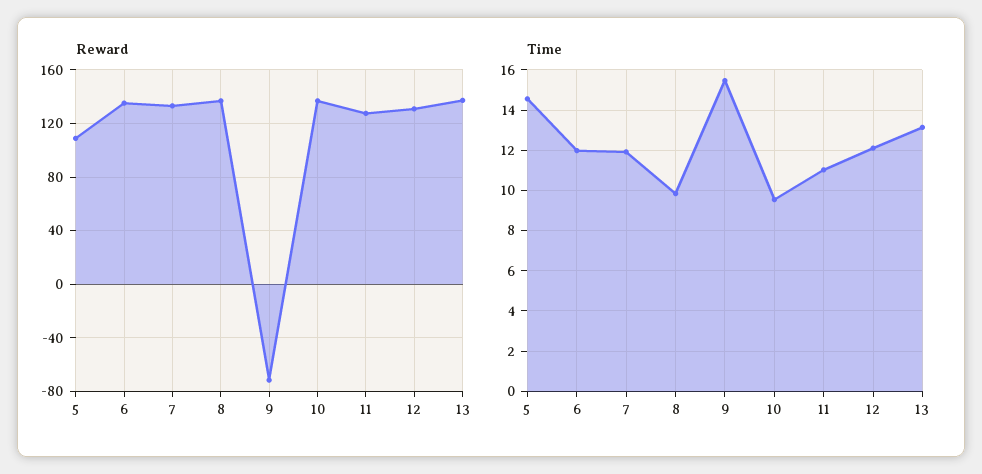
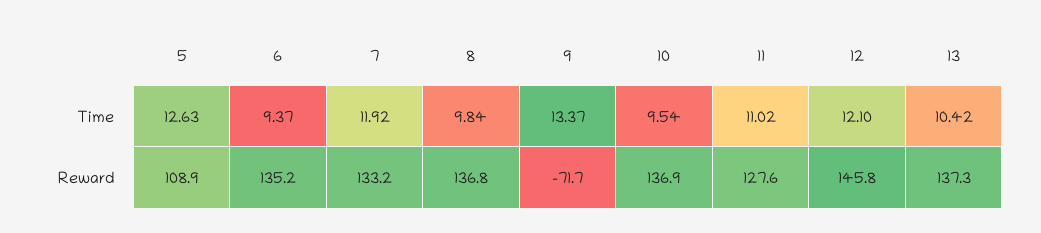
Reward, 12: 130 -> 145.8
Time, 5: 14.5 -> 12.63
Time, 6: 12 -> 9.37
Time, 9: 15.5 -> 13.37
Time, 13: 13 -> 10.42

